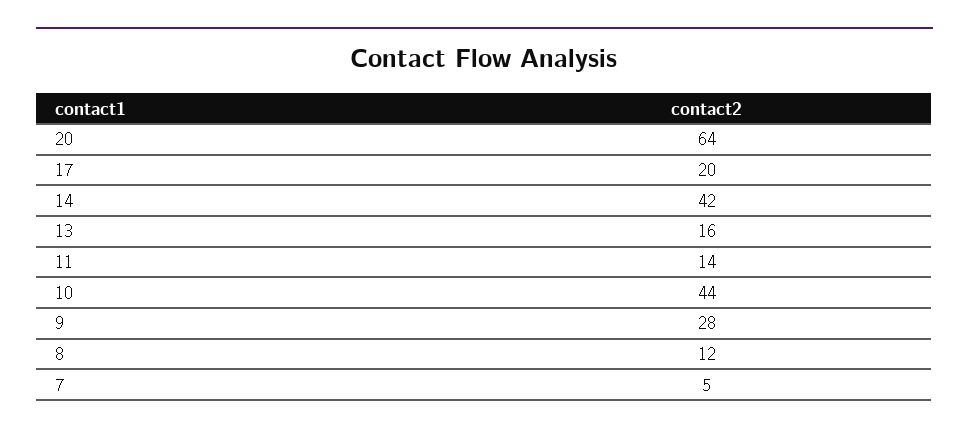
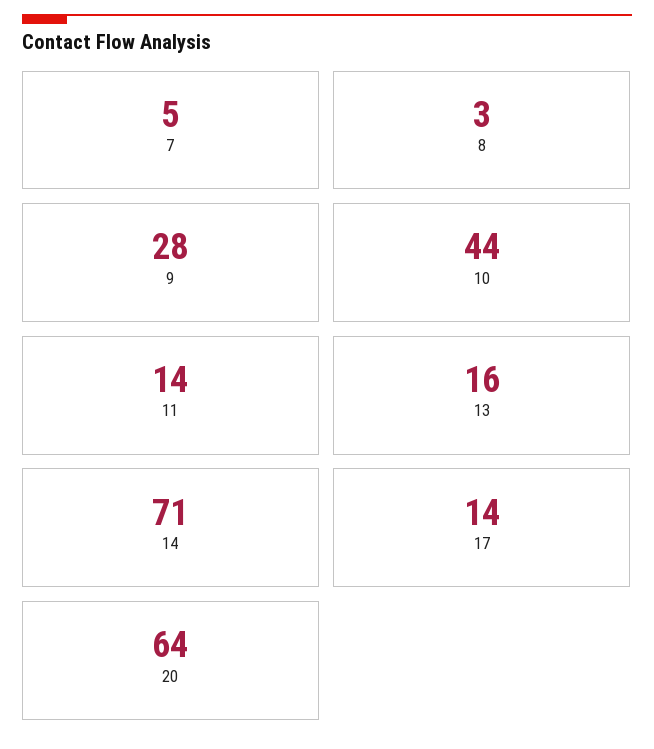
17: 20 -> 14
14: 42 -> 71
8: 12 -> 3

